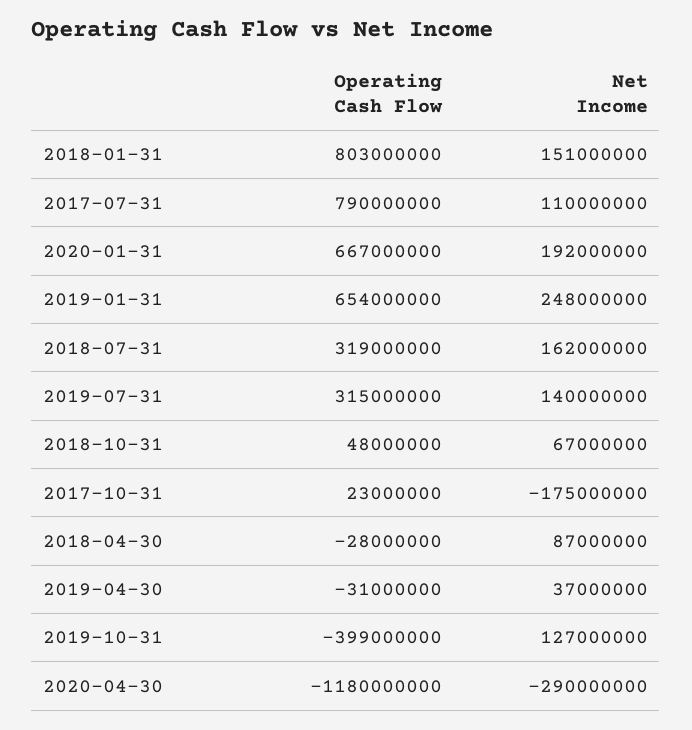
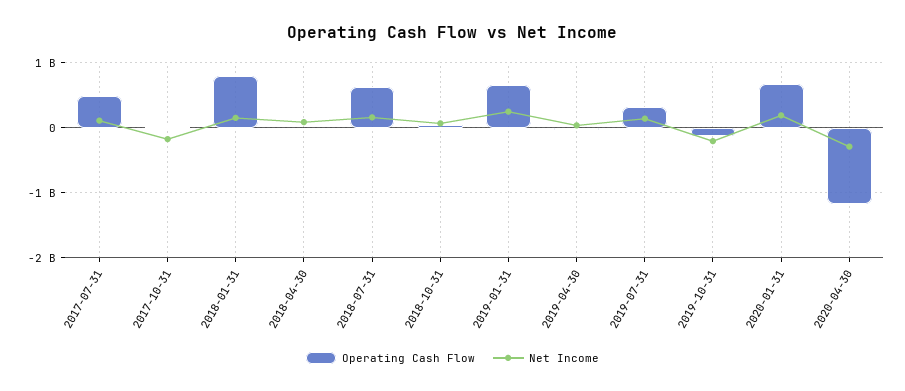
Operating Cash Flow, 2017-07-31: 790000000 -> 500000000
Operating Cash Flow, 2018-07-31: 319000000 -> 600000000
Operating Cash Flow, 2019-10-31: -399000000 -> -100000000
Net Income, 2019-10-31: 127000000 -> -200000000

